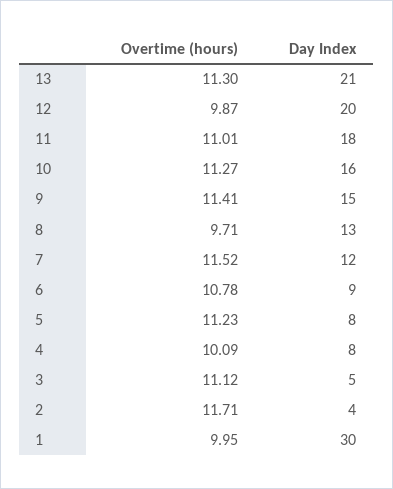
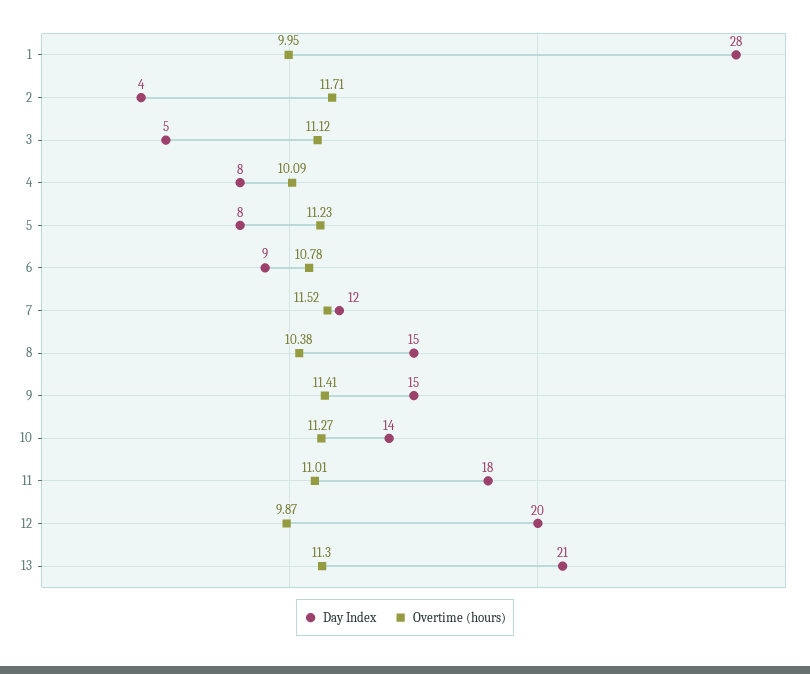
Day Index, 10: 16 -> 14
Overtime (hours), 8: 9.71 -> 10.38
Day Index, 8: 13 -> 15
Day Index, 1: 30 -> 28

